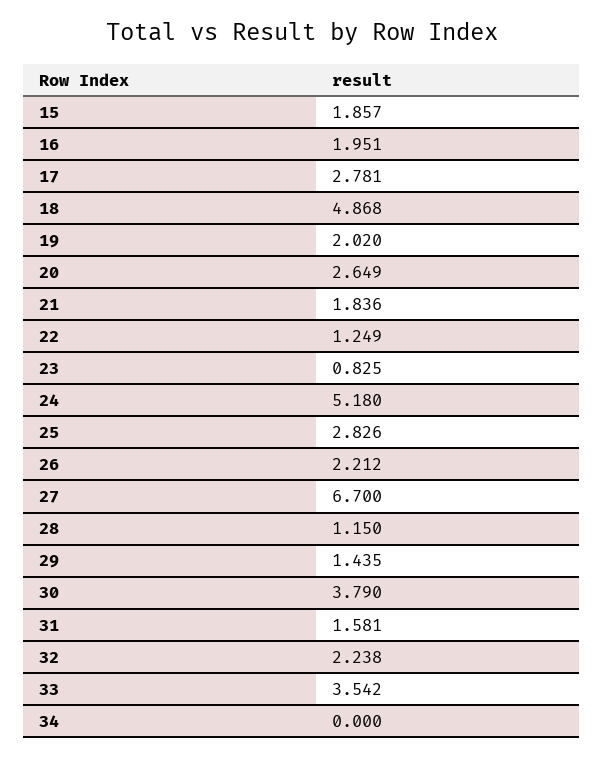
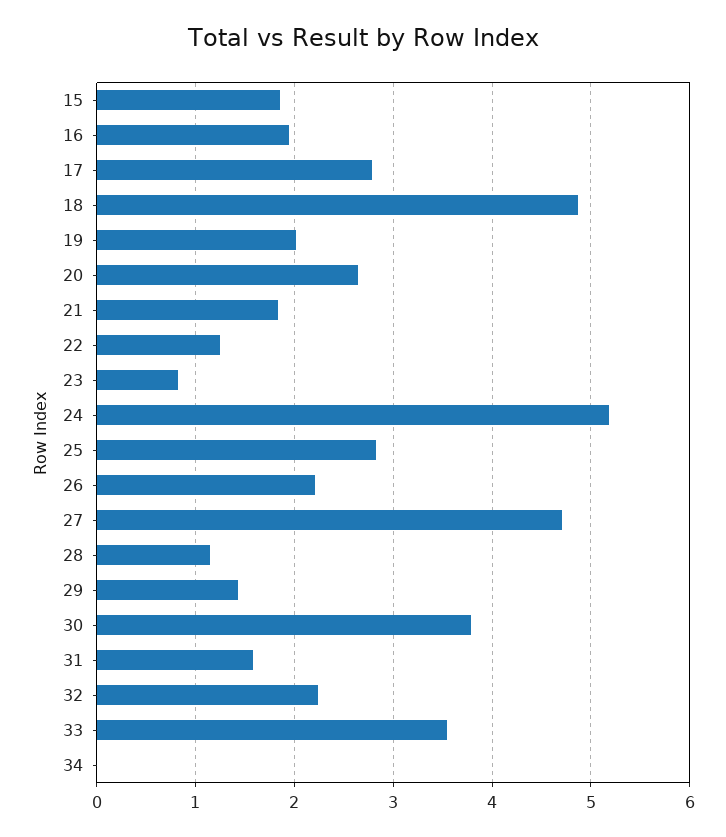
27: 6.7 -> 4.7

